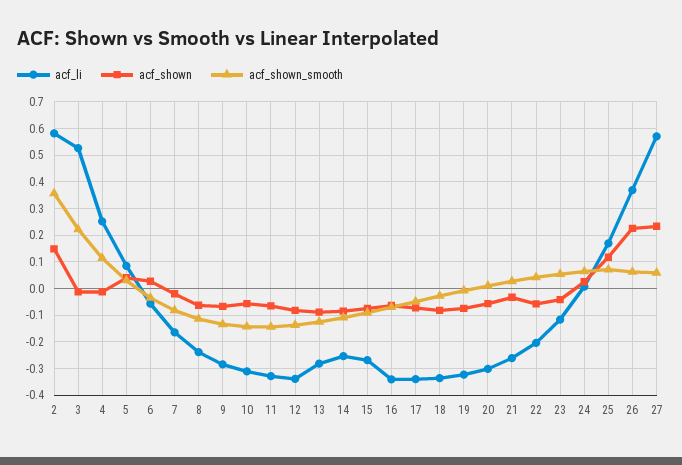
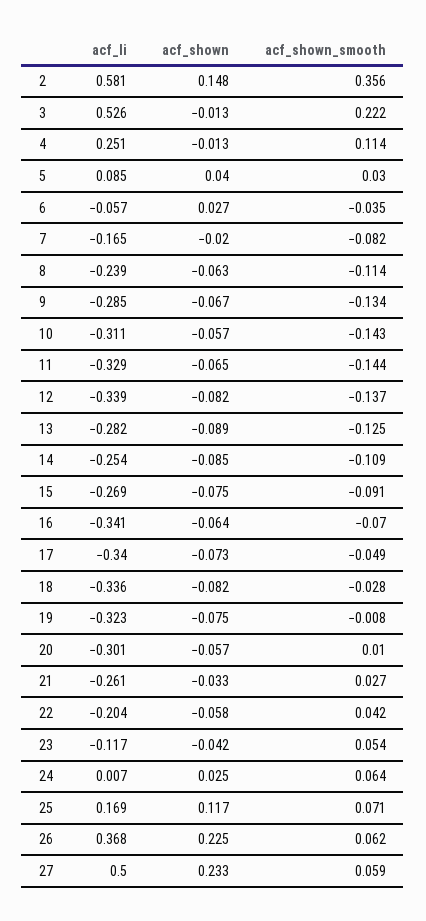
acf_li, 27: 0.575 -> 0.5

